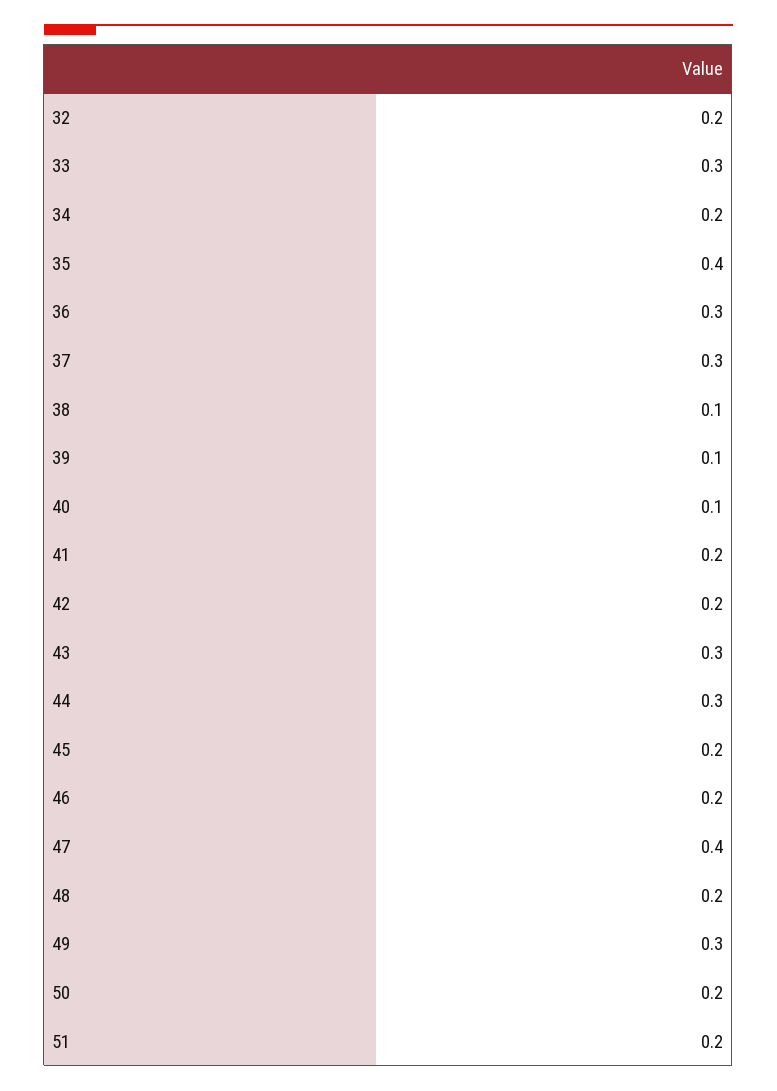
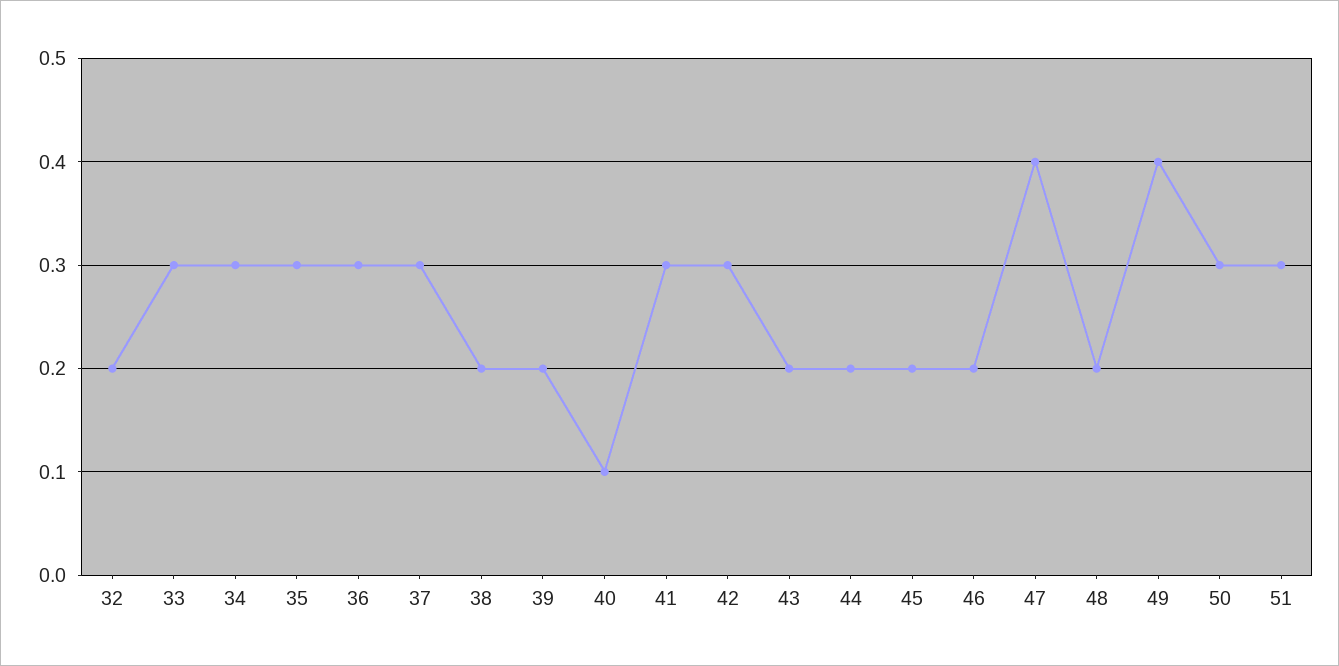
34: 0.2 -> 0.3
35: 0.4 -> 0.3
38: 0.1 -> 0.2
39: 0.1 -> 0.2
41: 0.2 -> 0.3
42: 0.2 -> 0.3
43: 0.3 -> 0.2
44: 0.3 -> 0.2
49: 0.3 -> 0.4
50: 0.2 -> 0.3
51: 0.2 -> 0.3

